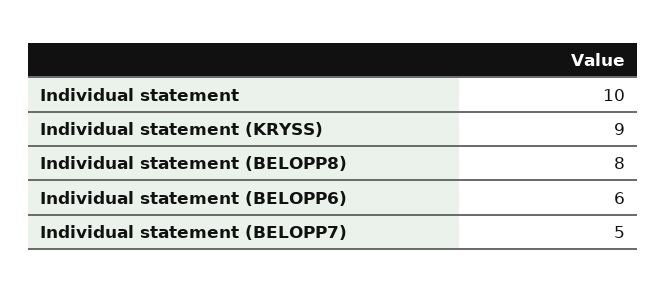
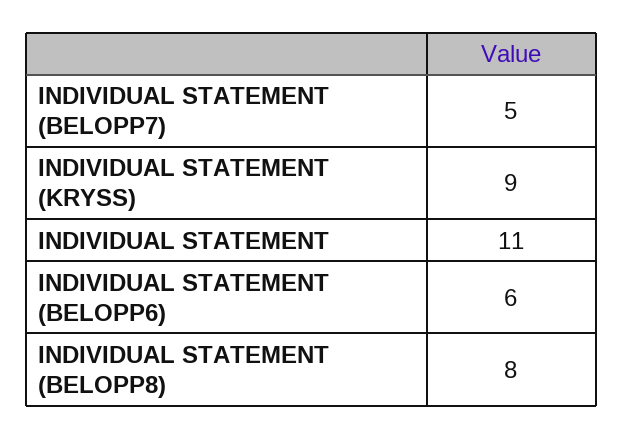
Individual statement: 10 -> 11

